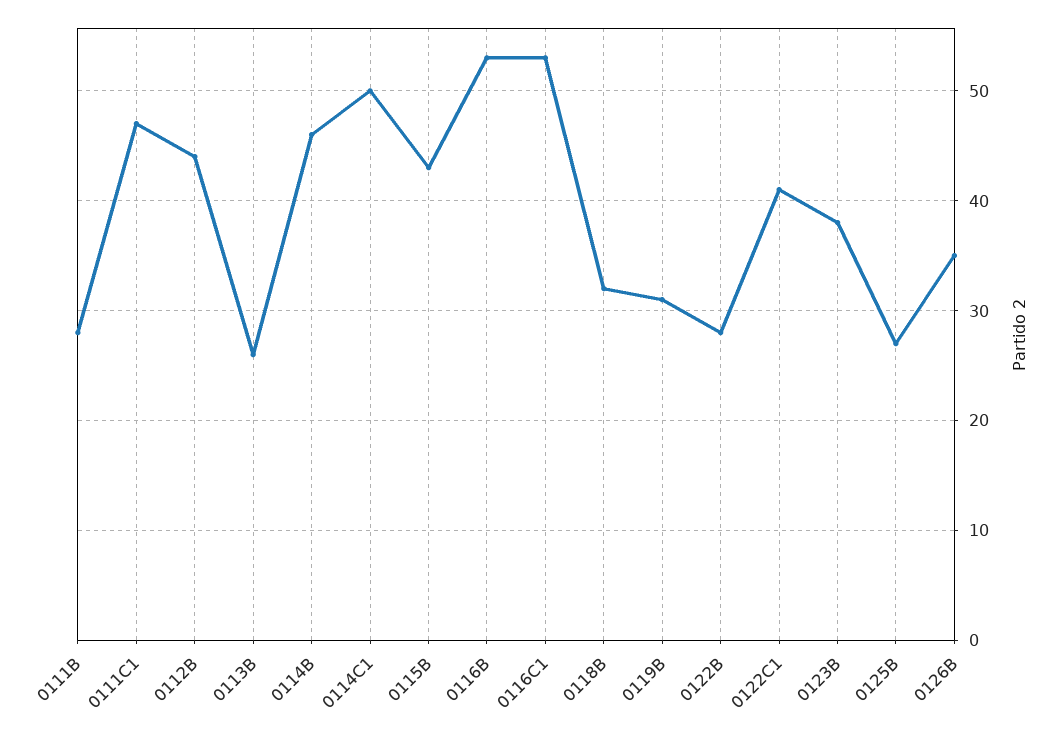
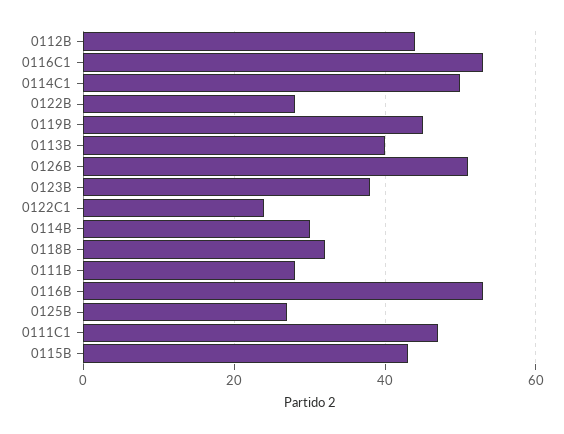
0113B: 26 -> 40
0114B: 46 -> 30
0119B: 31 -> 45
0122C1: 41 -> 25
0126B: 35 -> 50

